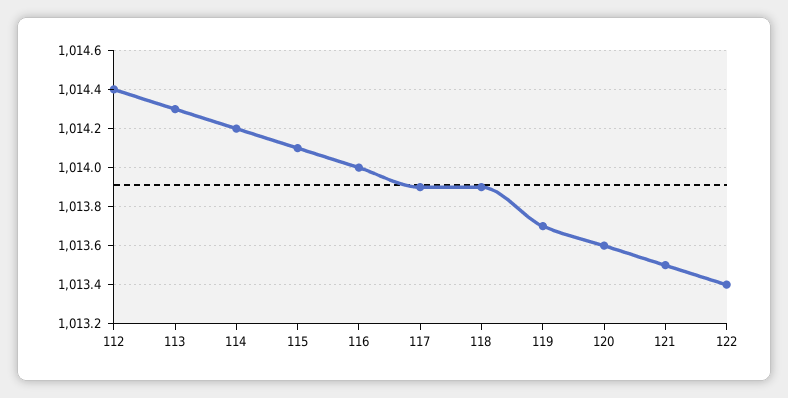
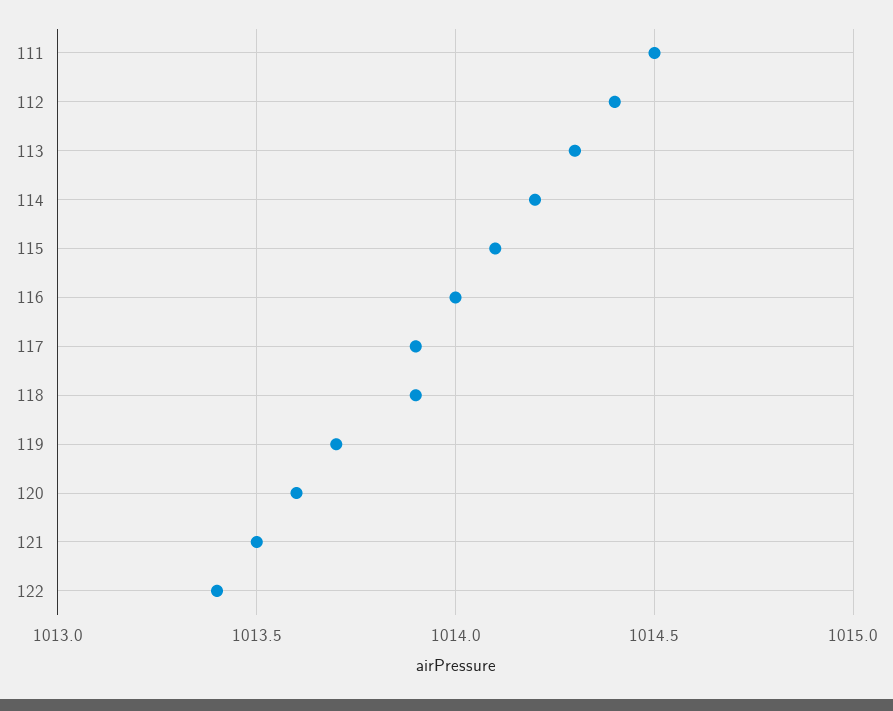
111: none -> 1014.5

